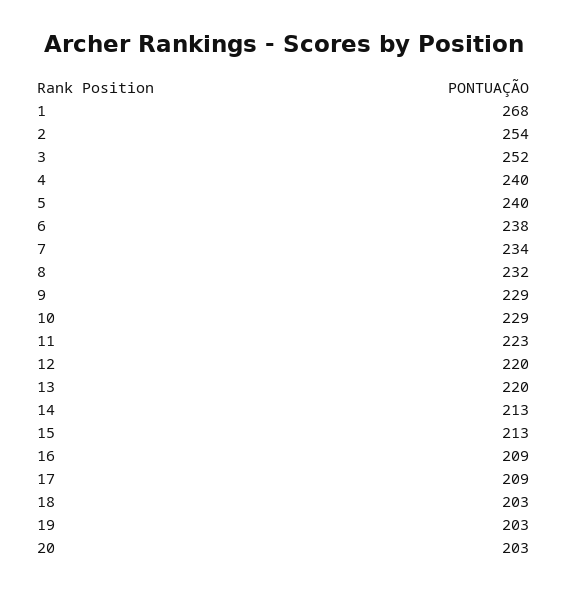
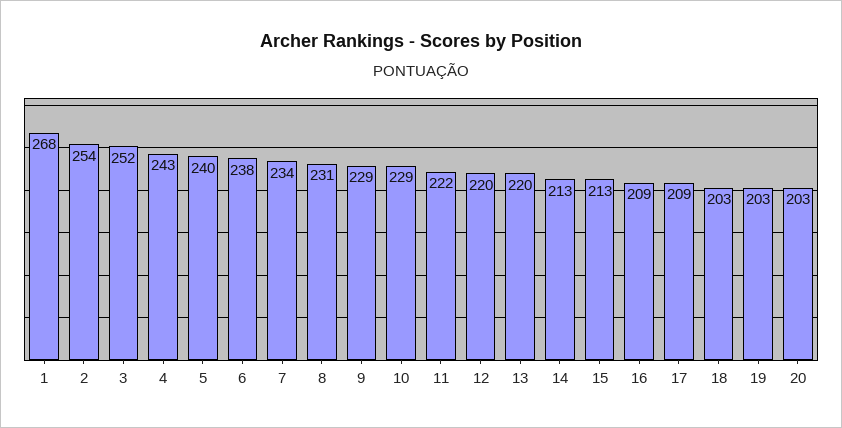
4: 240 -> 243
8: 232 -> 231
11: 223 -> 222

